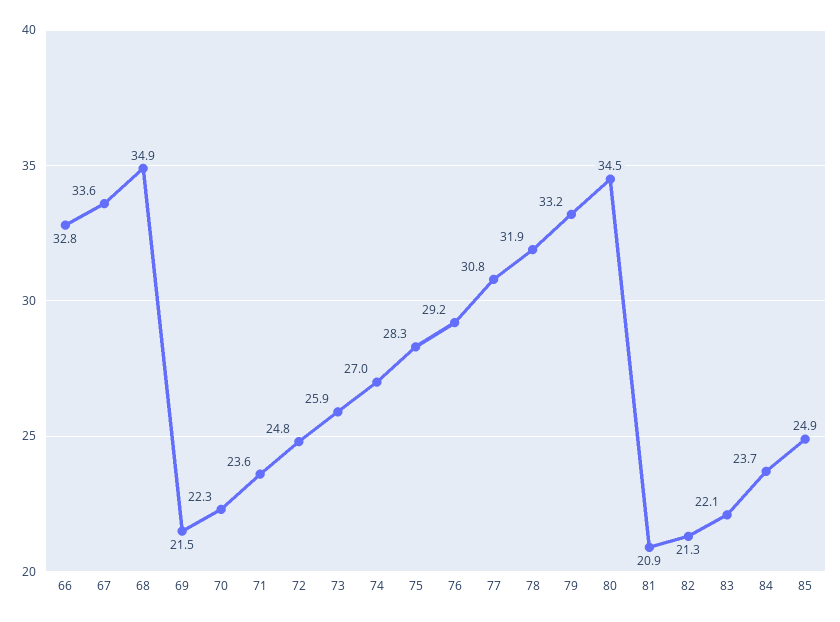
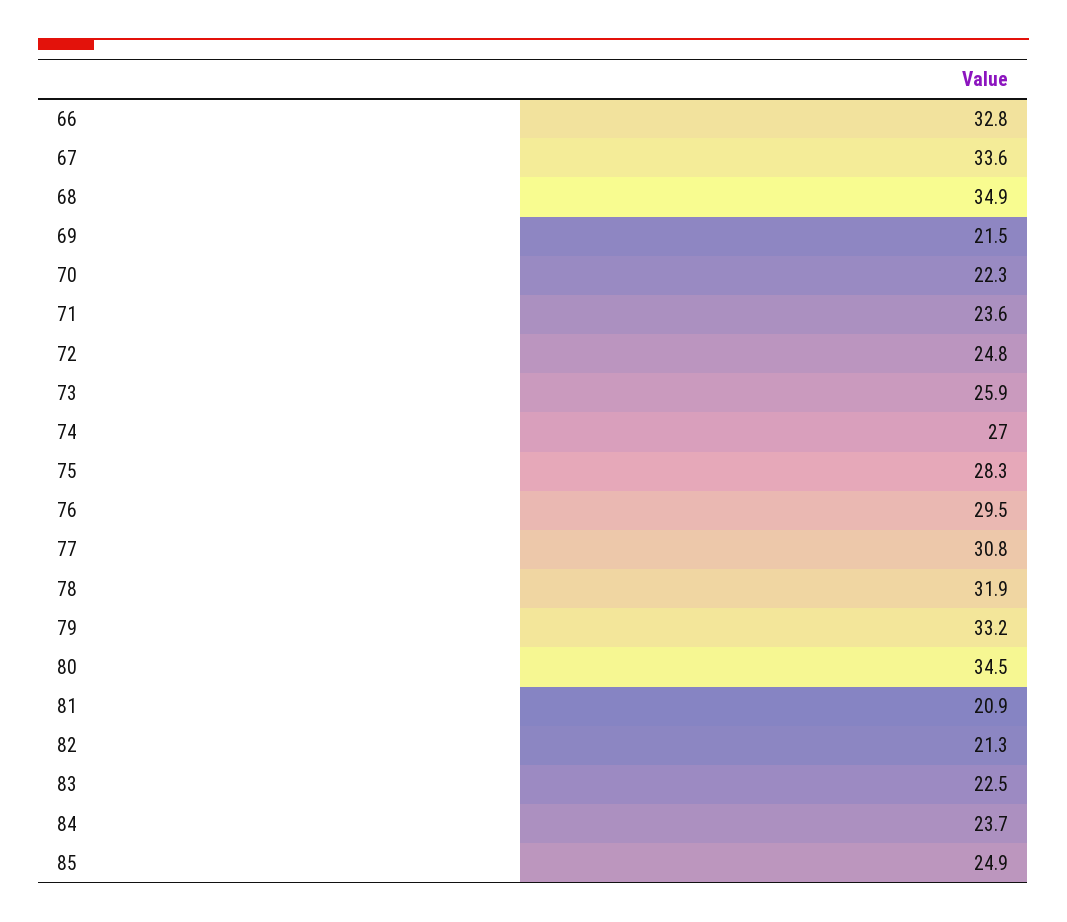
76: 29.2 -> 29.5
83: 22.1 -> 22.5

